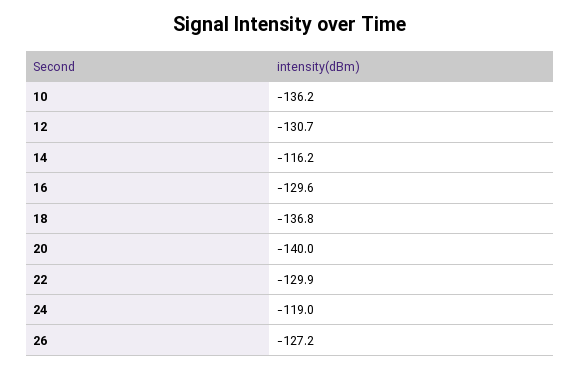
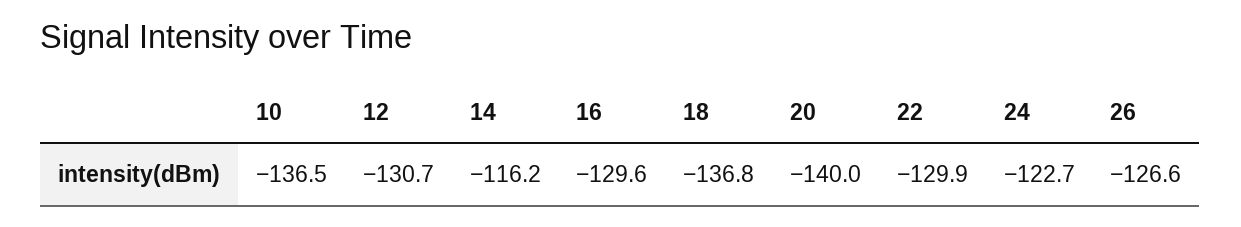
10: -136.2 -> -136.5
24: -119 -> -122.7
26: -127.2 -> -126.6

